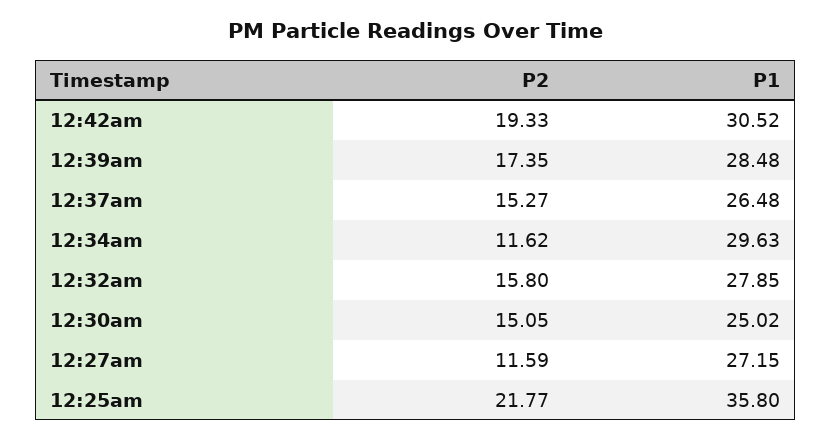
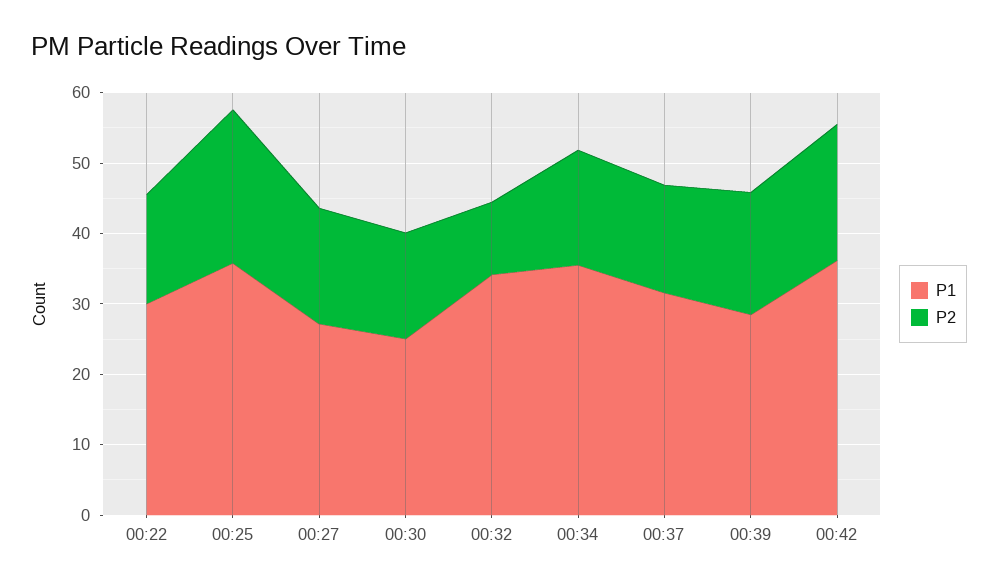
P1, 12:42am: 30.52 -> 36
P1, 12:37am: 26.48 -> 32
P2, 12:34am: 11.62 -> 16
P1, 12:34am: 29.63 -> 36
P2, 12:32am: 15.8 -> 10
P1, 12:32am: 27.85 -> 34
P2, 12:27am: 11.59 -> 16
P1, 00:22: none -> 30
P2, 00:22: none -> 16

